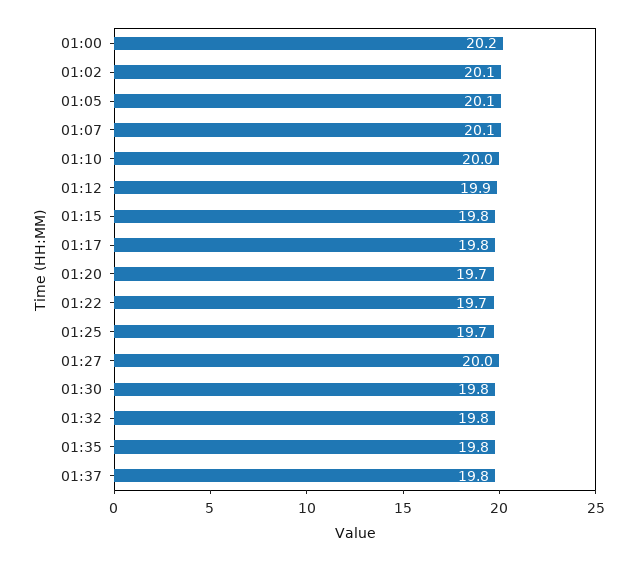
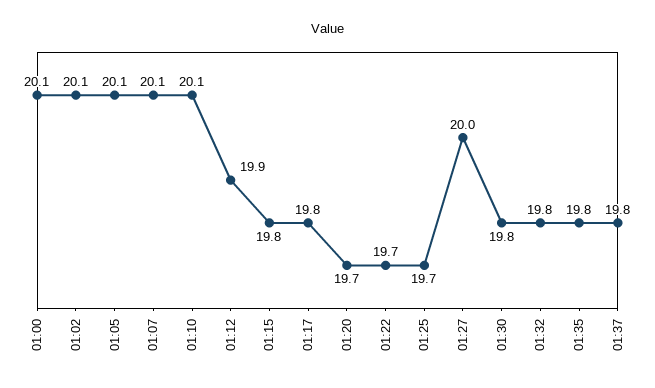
01:00: 20.2 -> 20.1
01:10: 20 -> 20.1

